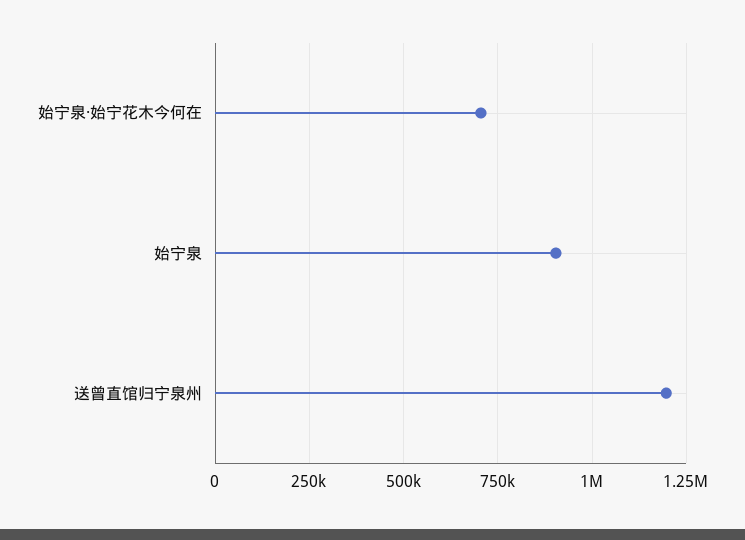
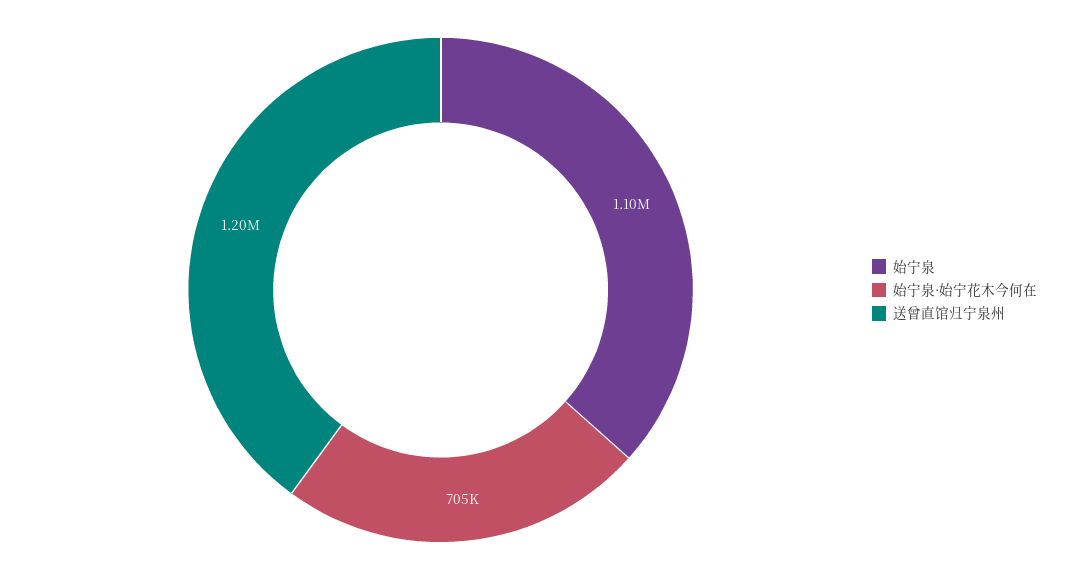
始宁泉: 900000 -> 1100000

